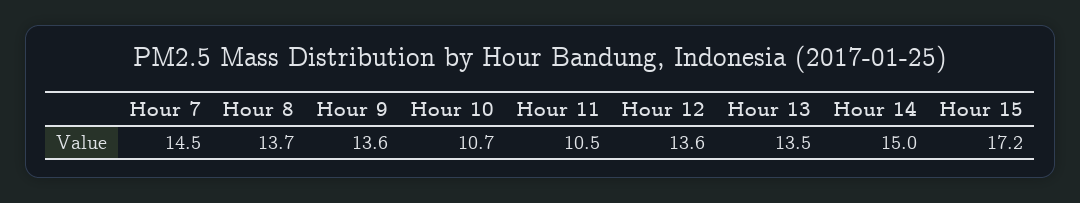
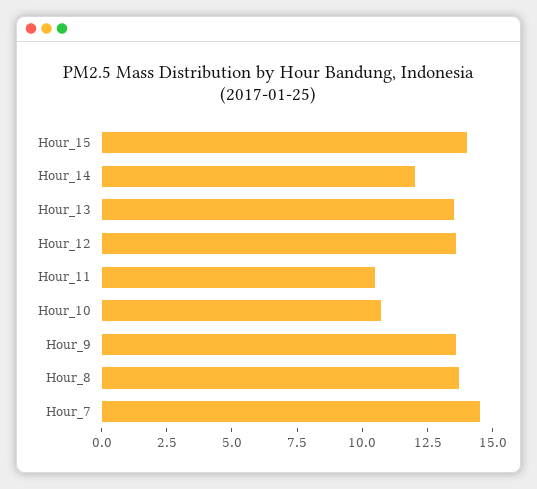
Hour 14: 15 -> 12
Hour 15: 17.2 -> 14

